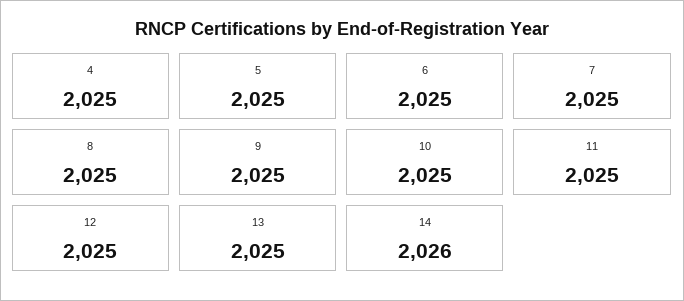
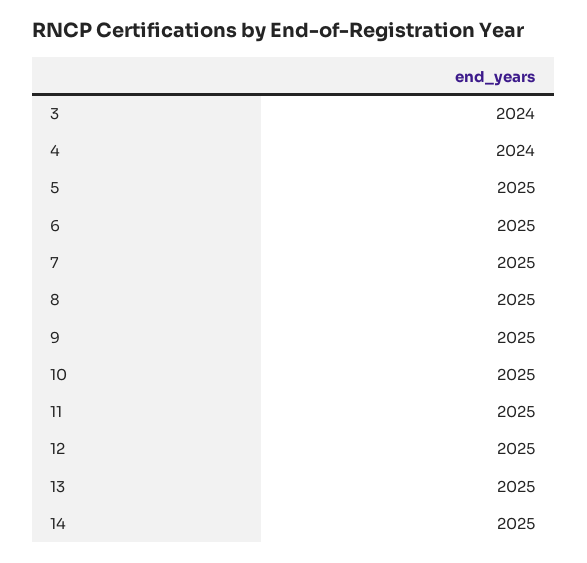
4: 2025 -> 2024
14: 2026 -> 2025
3: none -> 2024

